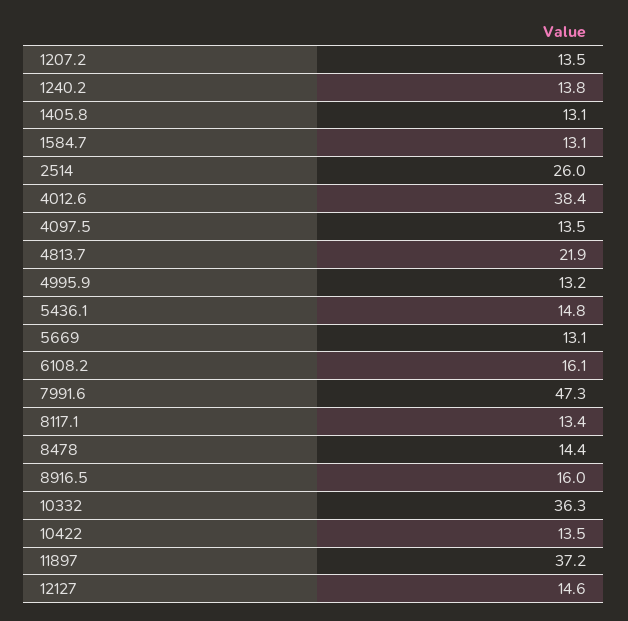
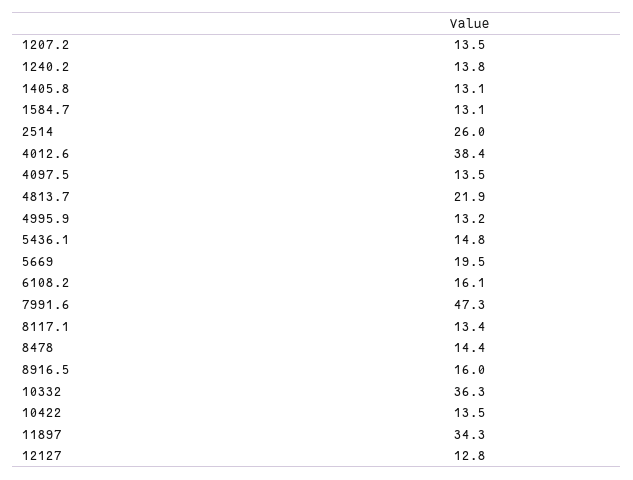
5669: 13.1 -> 19.5
11897: 37.2 -> 34.3
12127: 14.6 -> 12.8

